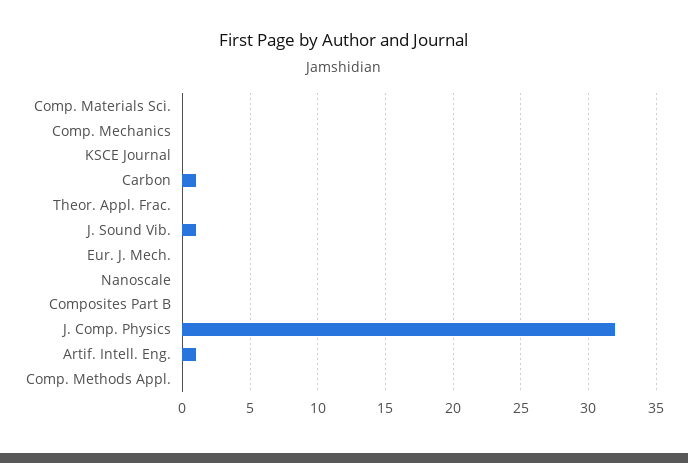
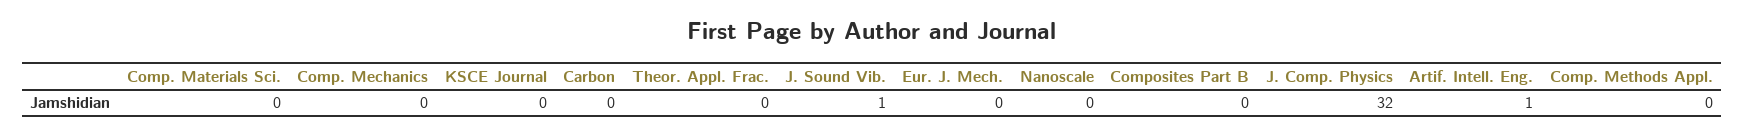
Carbon: 1 -> 0

